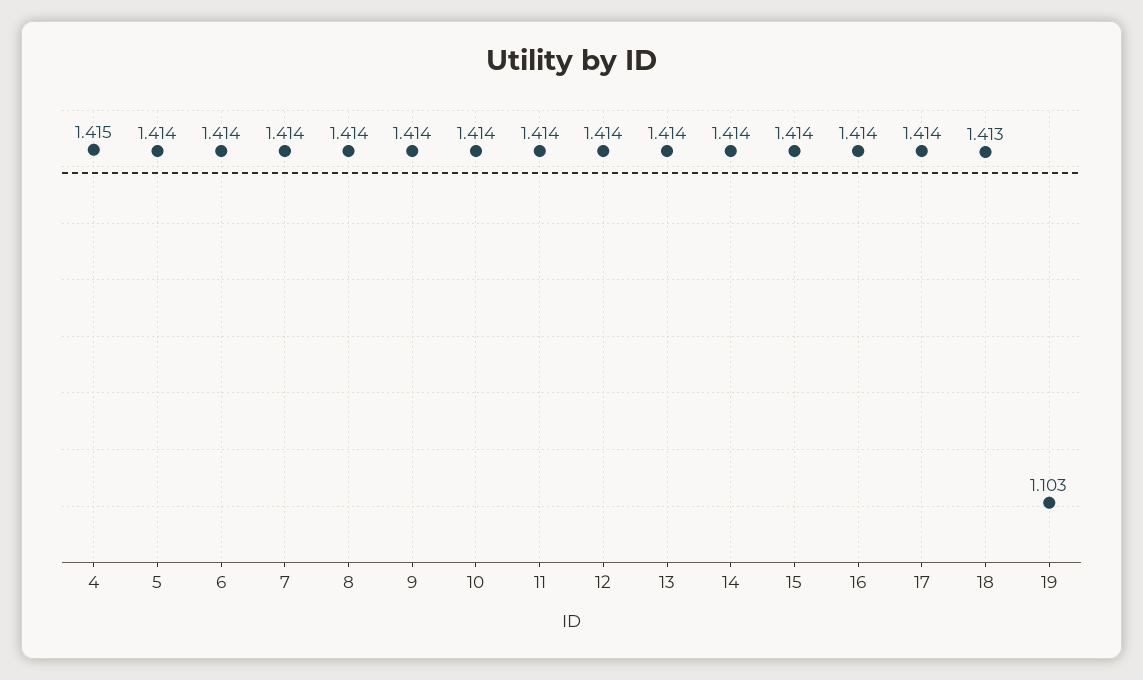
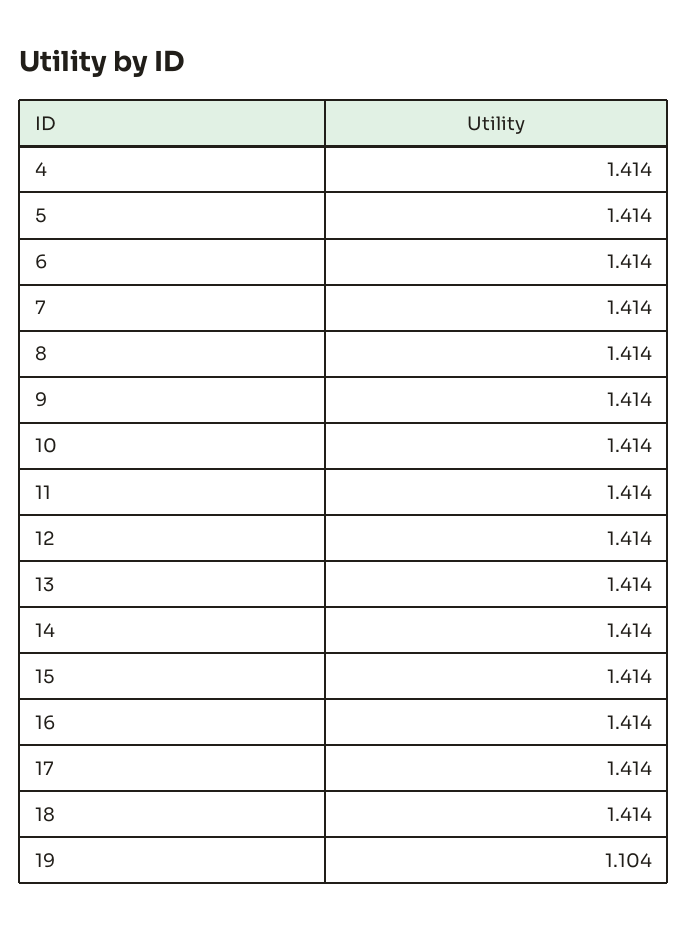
4: 1.415 -> 1.414
18: 1.413 -> 1.414
19: 1.103 -> 1.104

